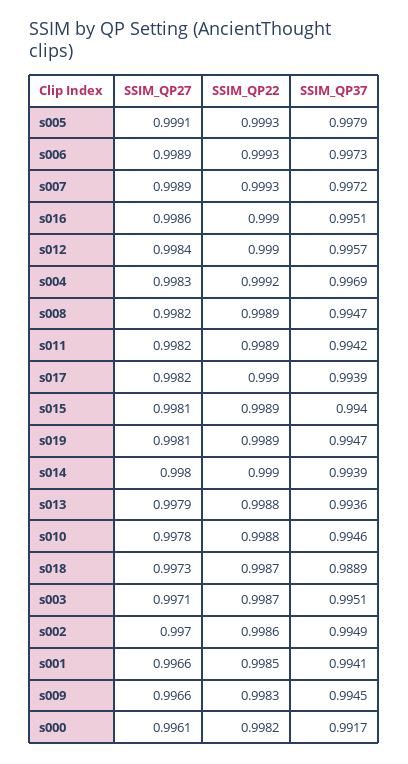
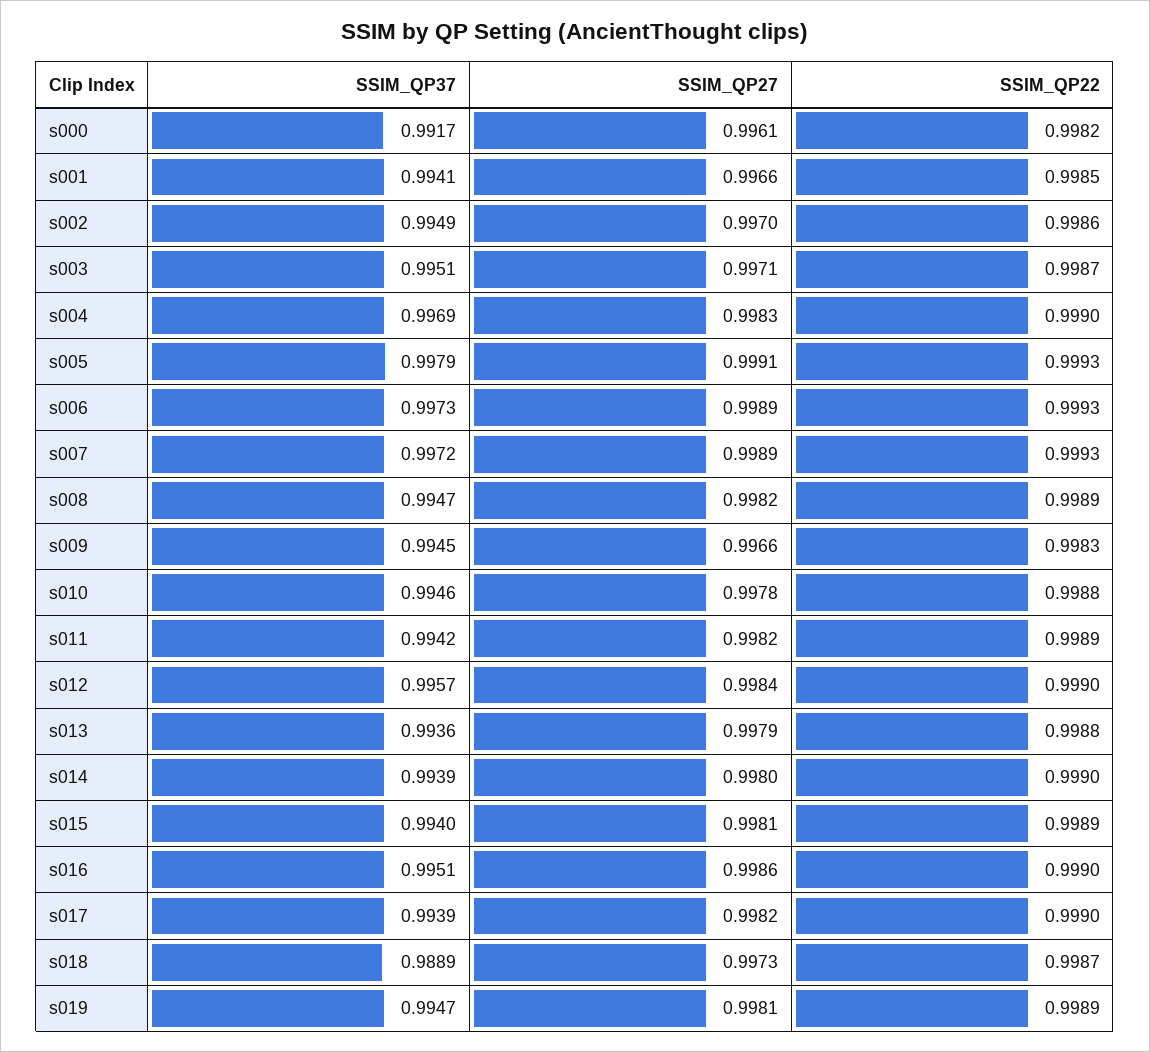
SSIM_QP22, s004: 0.9992 -> 0.999

